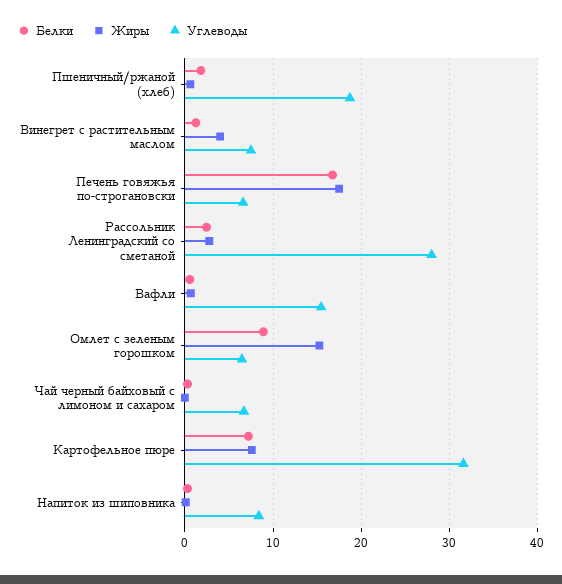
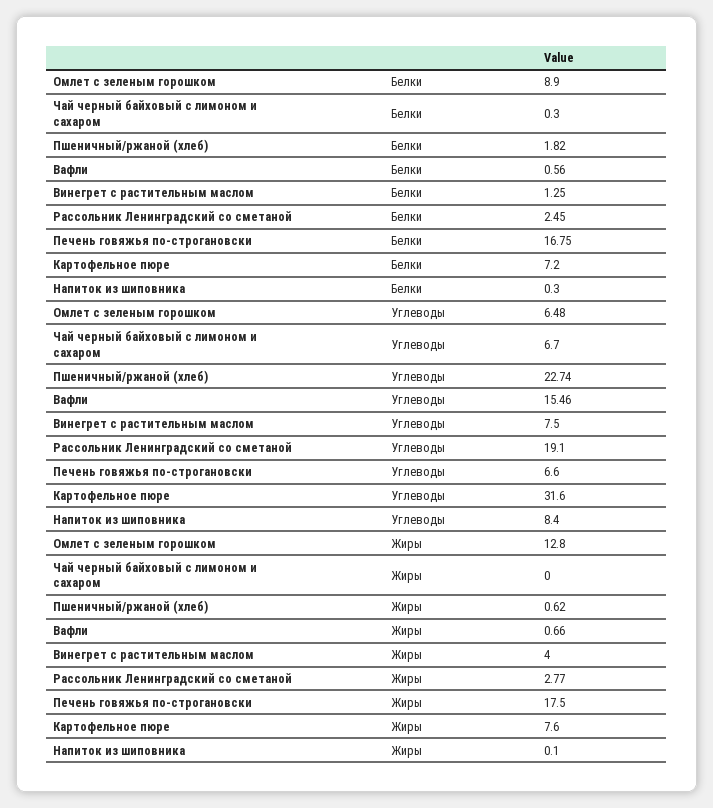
Углеводы, Пшеничный/ржаной (хлеб): 19 -> 22.74
Углеводы, Рассольник Ленинградский со сметаной: 28 -> 19.1
Жиры, Омлет с зеленым горошком: 15 -> 12.8

